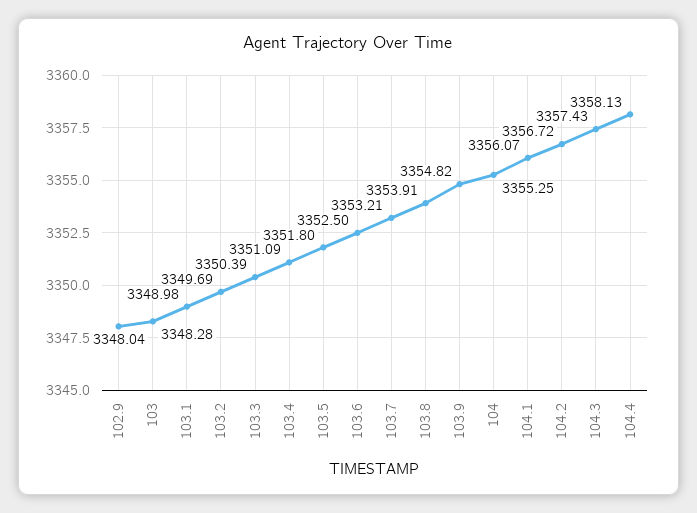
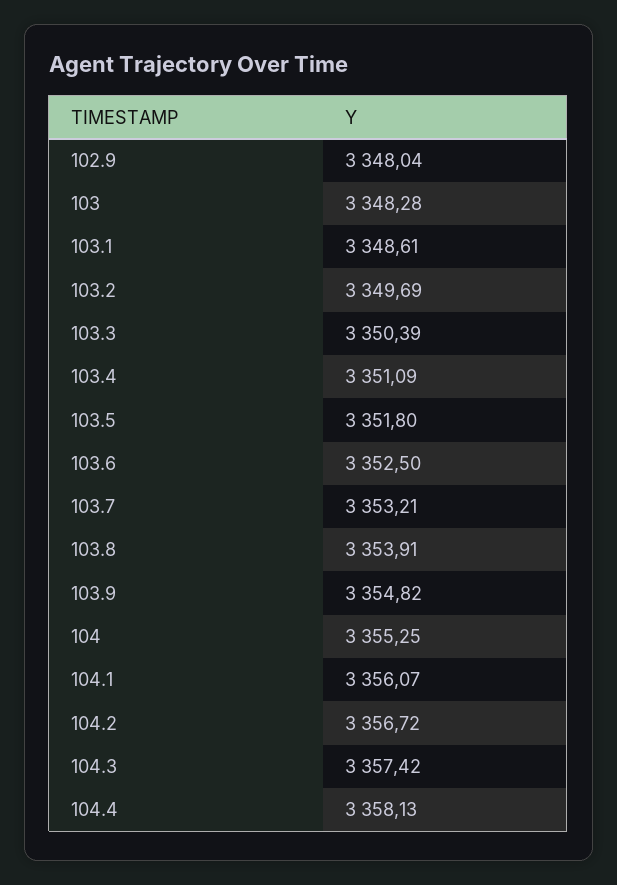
103.1: 3348.98 -> 3348.61
104.3: 3357.43 -> 3357.42

